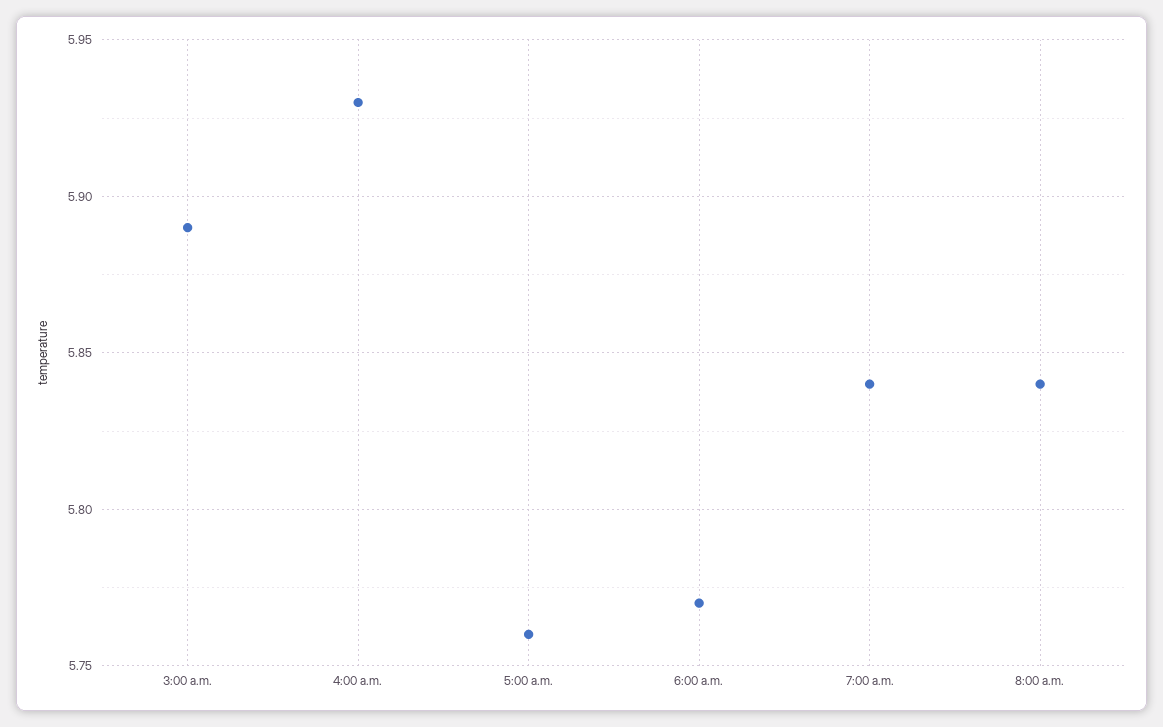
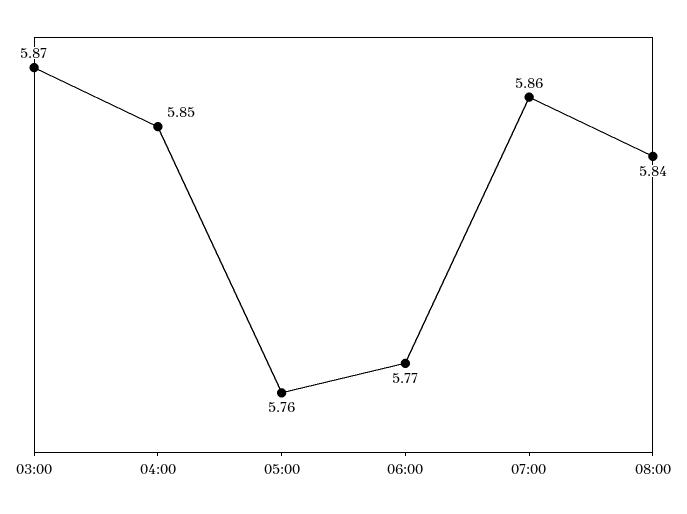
3:00 a.m.: 5.89 -> 5.87
4:00 a.m.: 5.93 -> 5.85
7:00 a.m.: 5.84 -> 5.86

